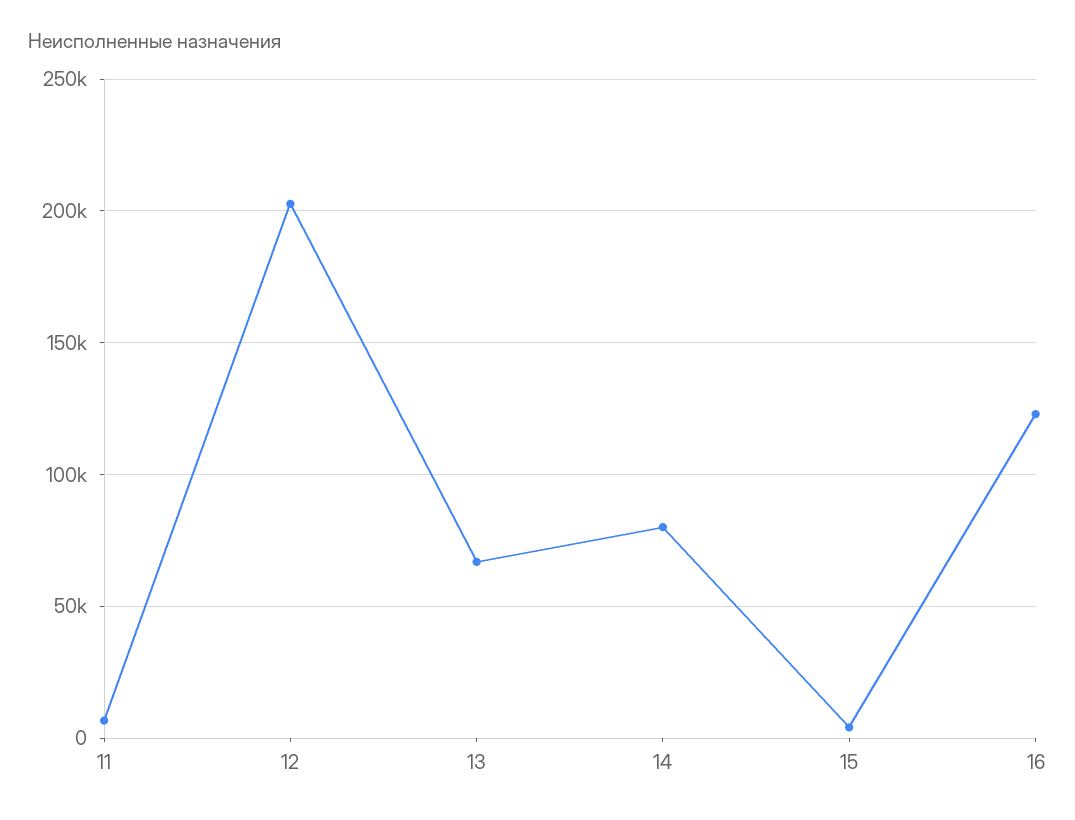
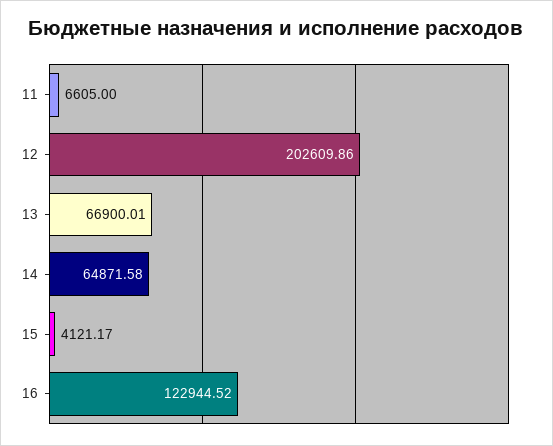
14: 80000 -> 64871.58

